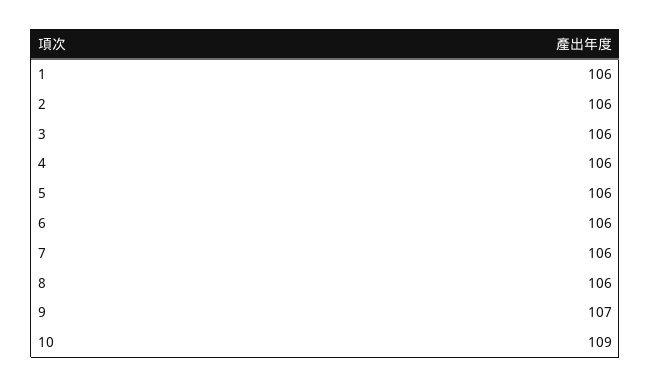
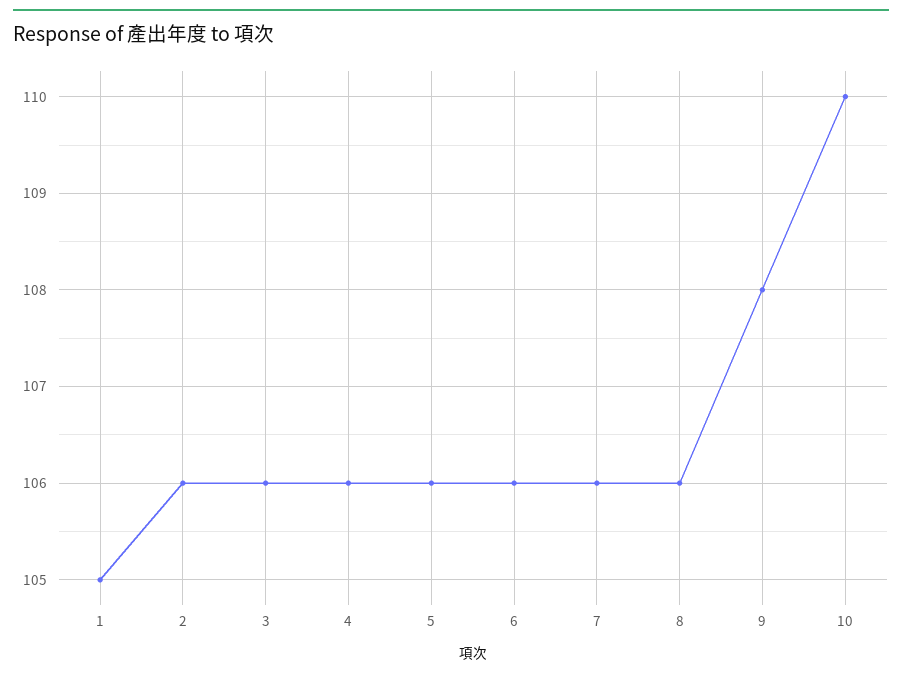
1: 106 -> 105
9: 107 -> 108
10: 109 -> 110

